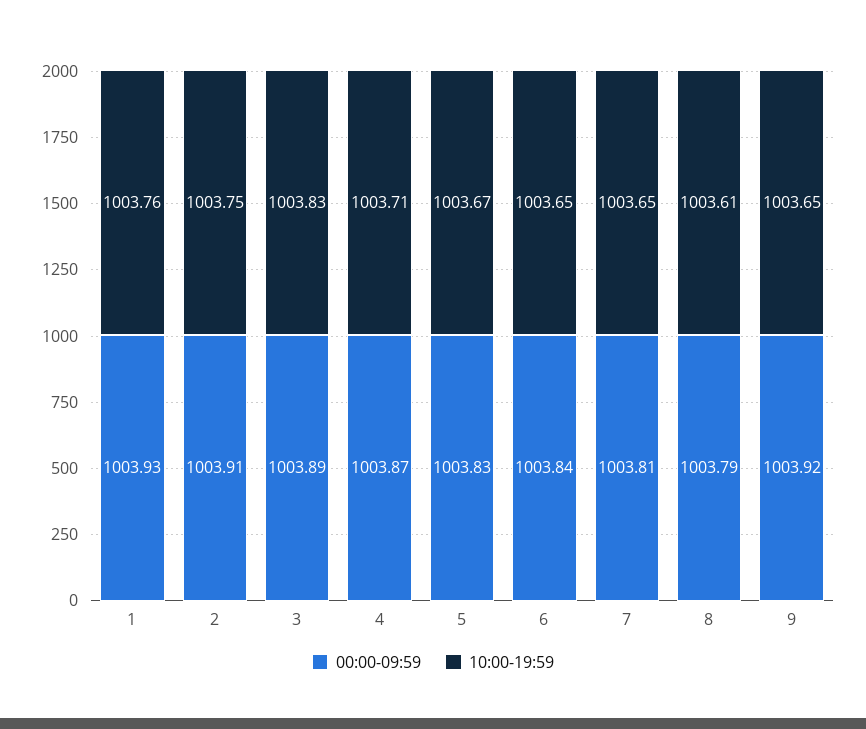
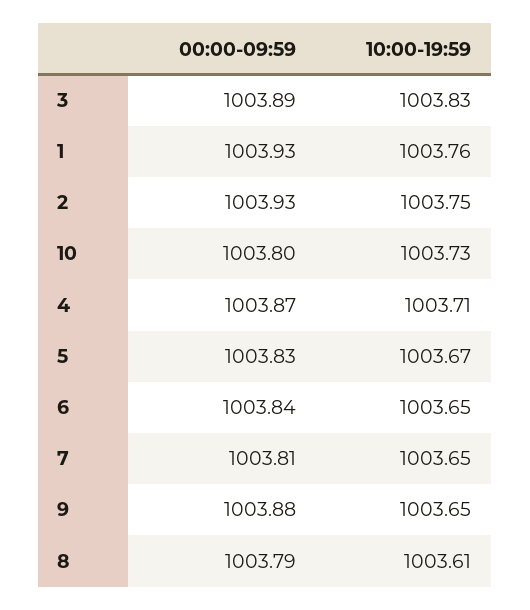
00:00-09:59, 2: 1003.91 -> 1003.93
00:00-09:59, 9: 1003.92 -> 1003.88
00:00-09:59, 10: none -> 1003.8
10:00-19:59, 10: none -> 1003.73

